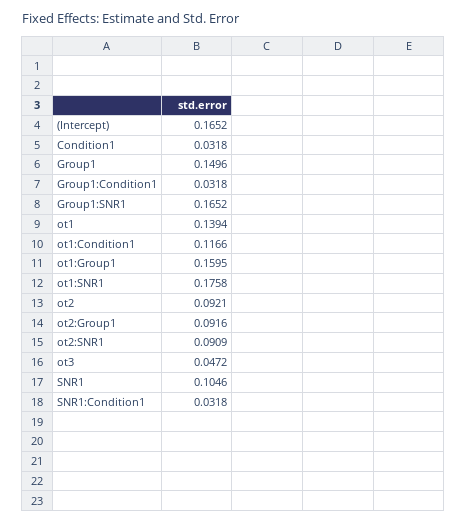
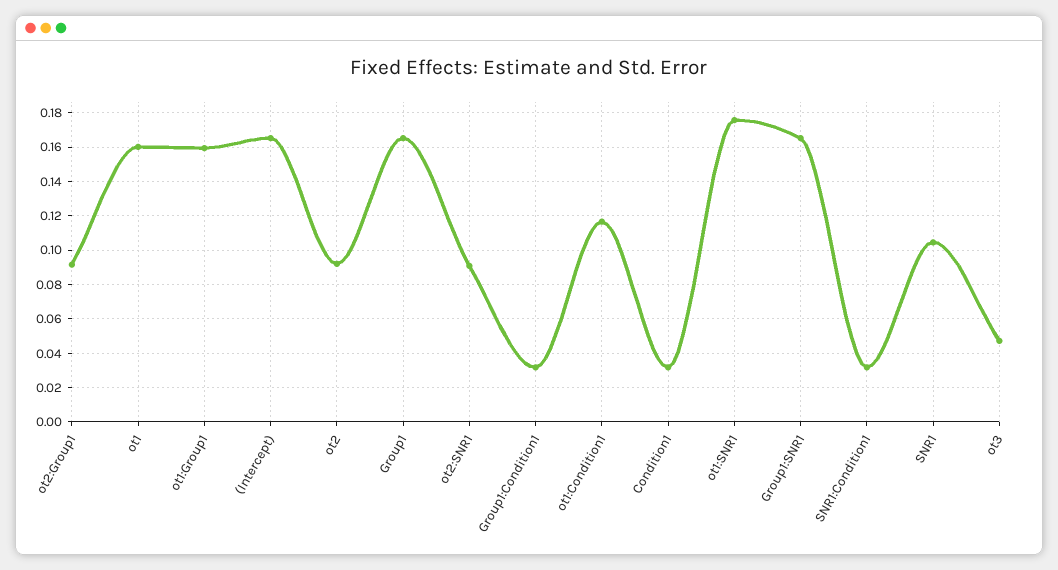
Group1: 0.1496 -> 0.165
ot1: 0.1394 -> 0.16

